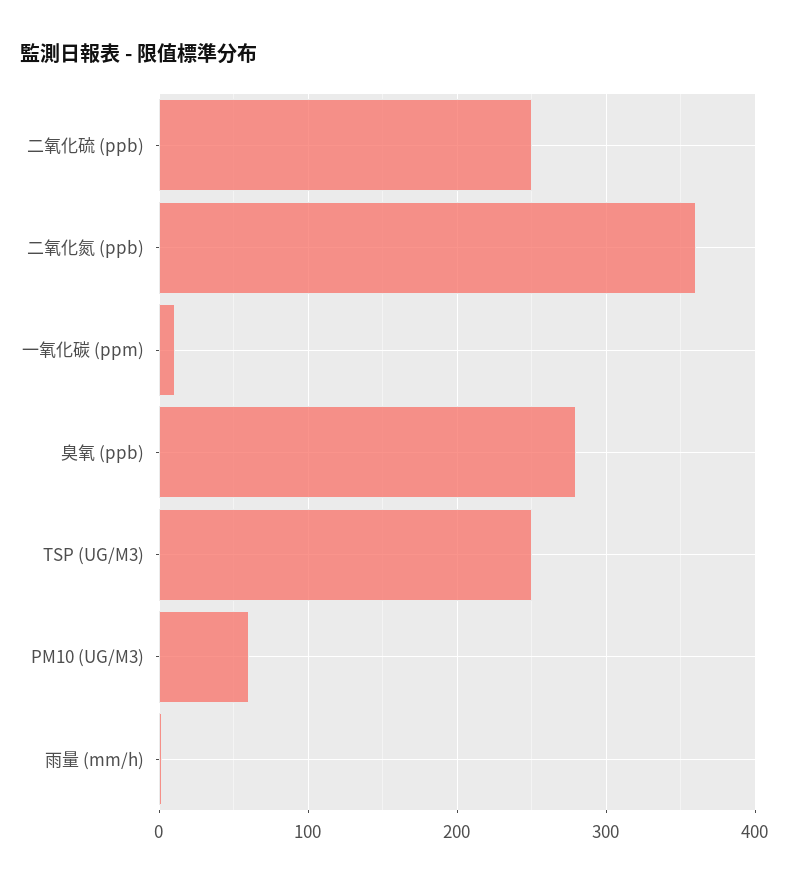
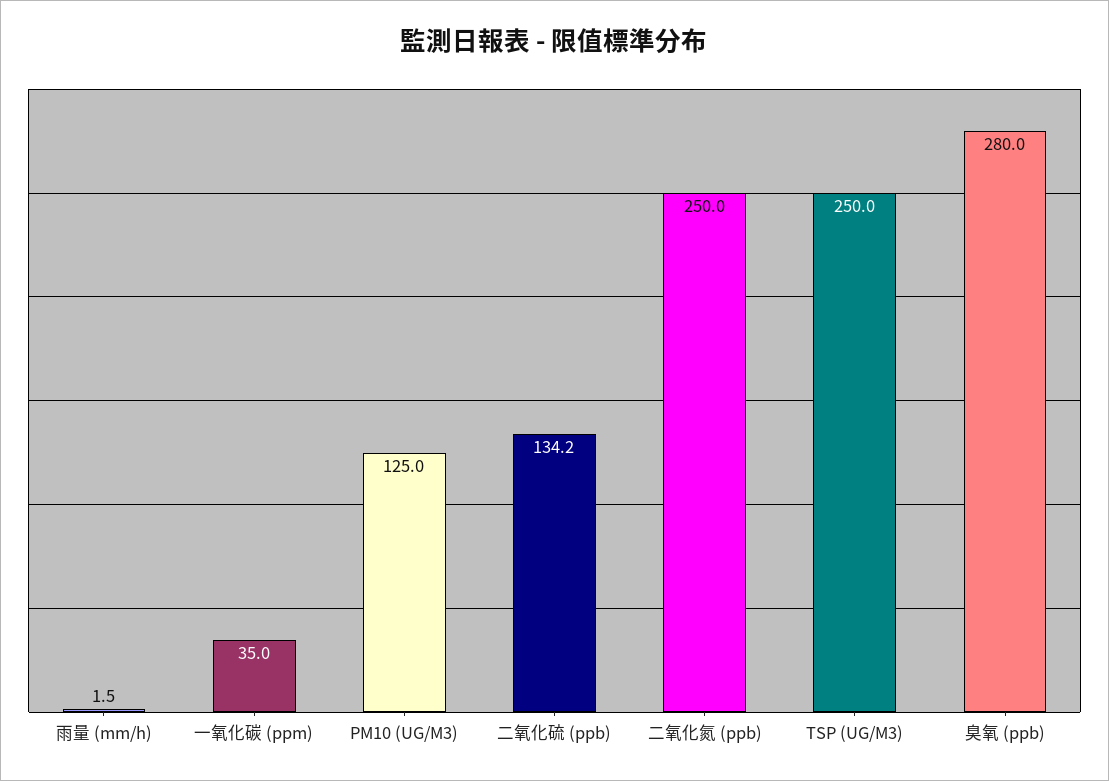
二氧化硫 (ppb): 250 -> 134.2
二氧化氮 (ppb): 360 -> 250
一氧化碳 (ppm): 10 -> 35
PM10 (UG/M3): 60 -> 125

